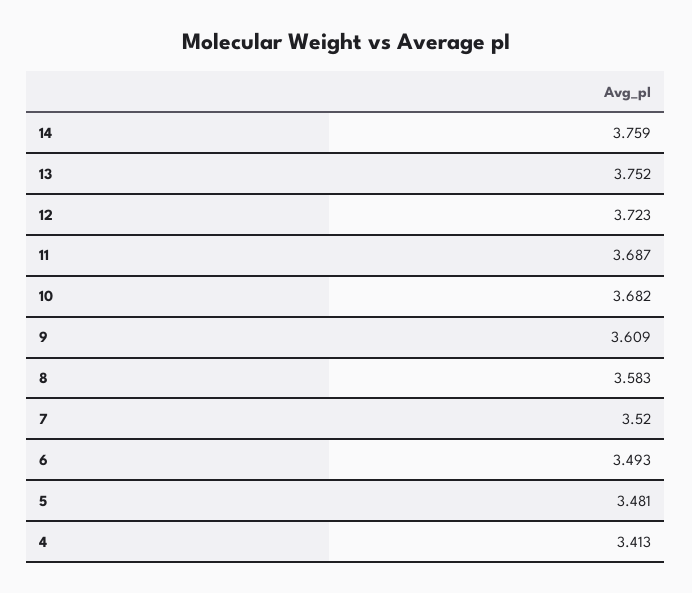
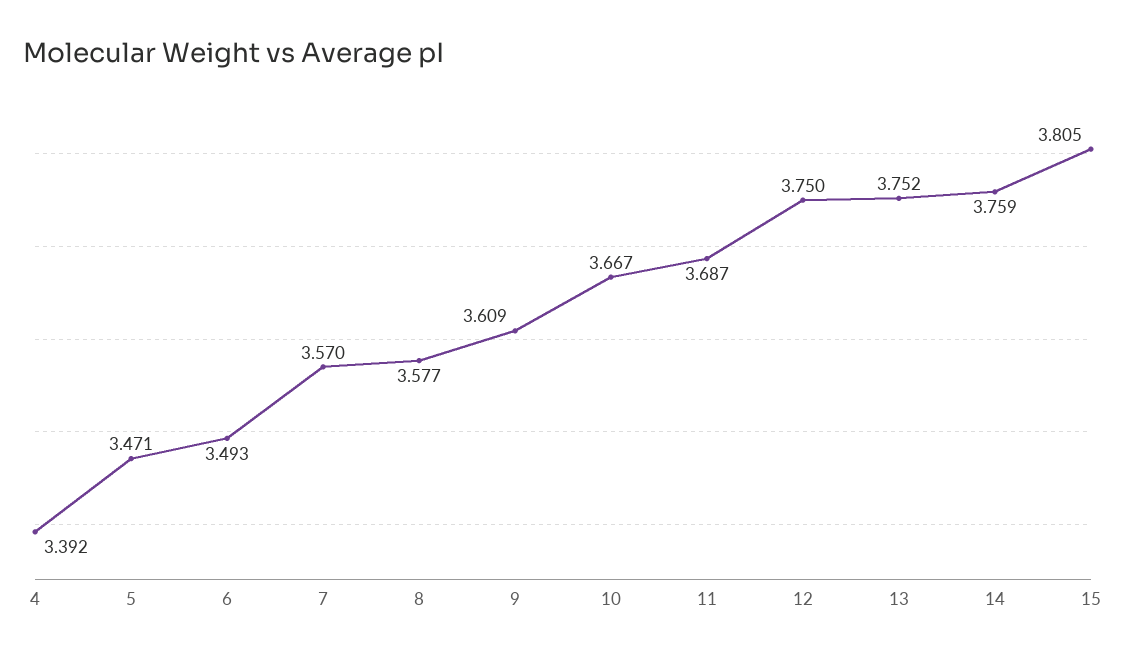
12: 3.723 -> 3.75
10: 3.682 -> 3.667
8: 3.583 -> 3.577
7: 3.52 -> 3.57
5: 3.481 -> 3.471
4: 3.413 -> 3.392
15: none -> 3.805

